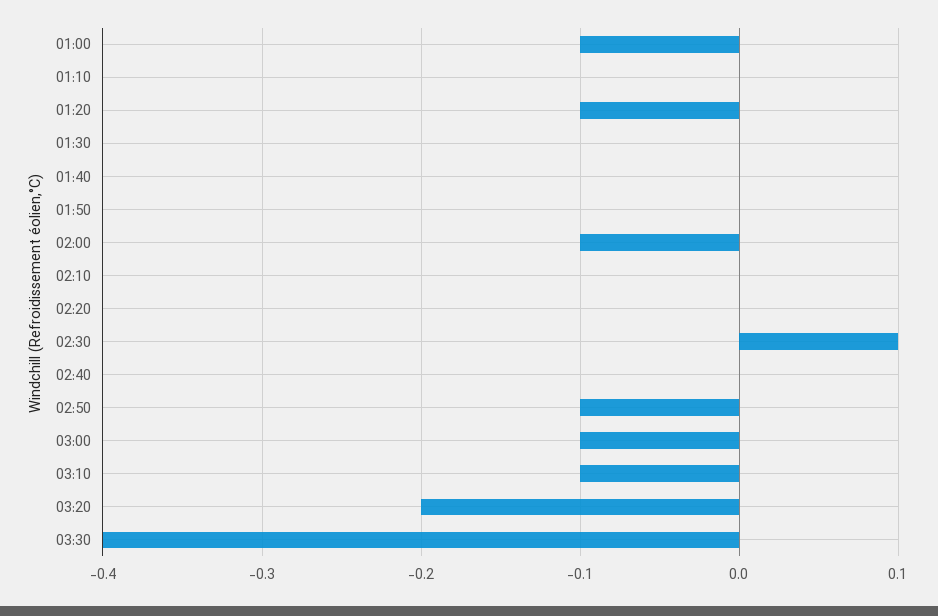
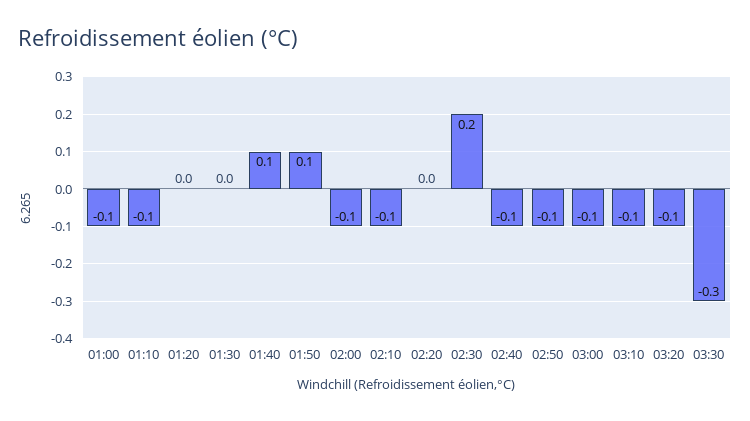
01:10: 0 -> -0.1
01:20: -0.1 -> 0
01:40: 0 -> 0.1
01:50: 0 -> 0.1
02:10: 0 -> -0.1
02:30: 0.1 -> 0.2
02:40: 0 -> -0.1
03:20: -0.2 -> -0.1
03:30: -0.4 -> -0.3

